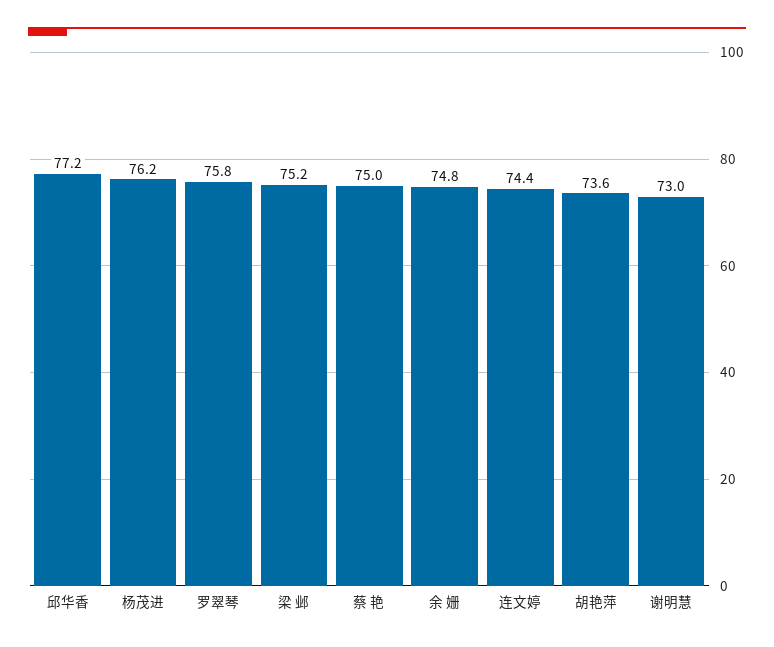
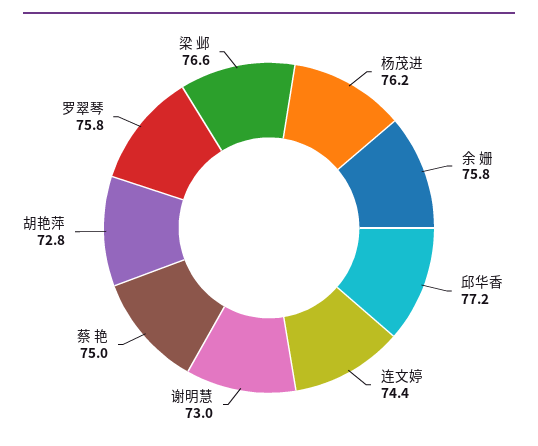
梁 邺: 75.2 -> 76.6
余 姗: 74.8 -> 75.8
胡艳萍: 73.6 -> 72.8

